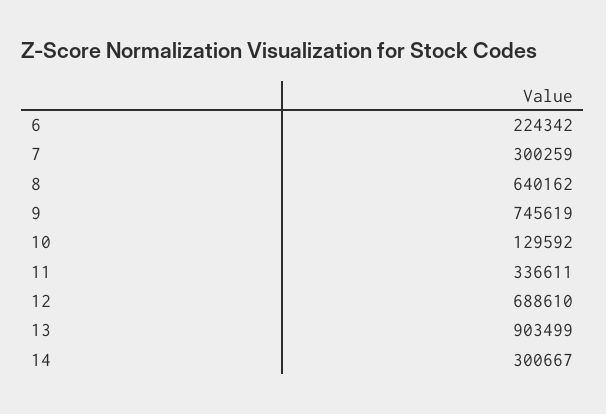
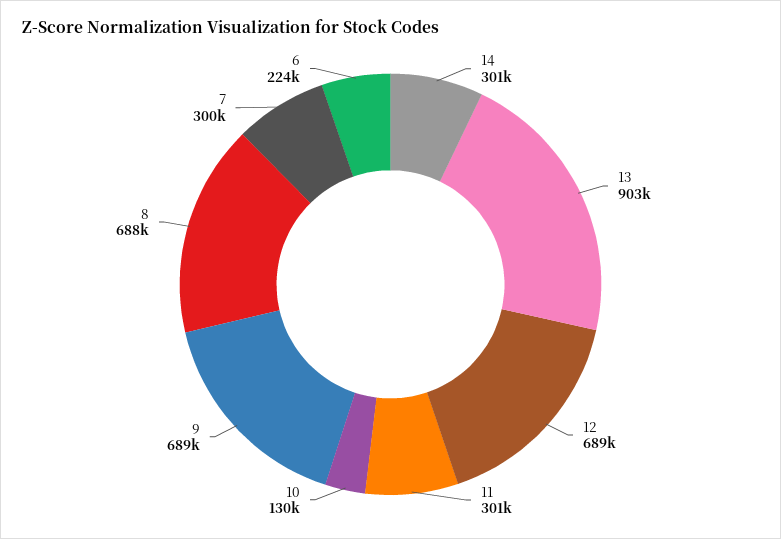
8: 640162 -> 688000
9: 745619 -> 689000
11: 336611 -> 301000

